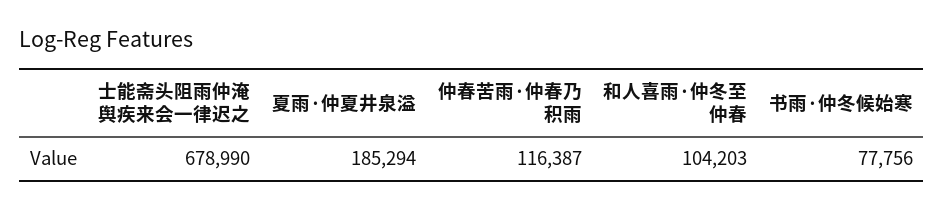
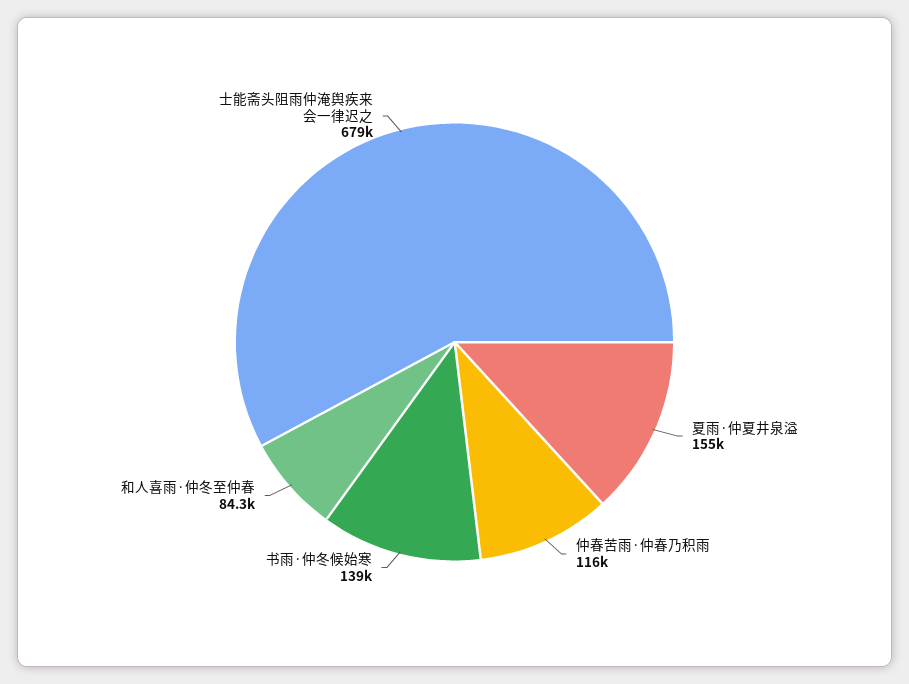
夏雨·仲夏井泉溢: 185294 -> 155000
和人喜雨·仲冬至仲春: 104203 -> 84300
书雨·仲冬候始寒: 77756 -> 139000

